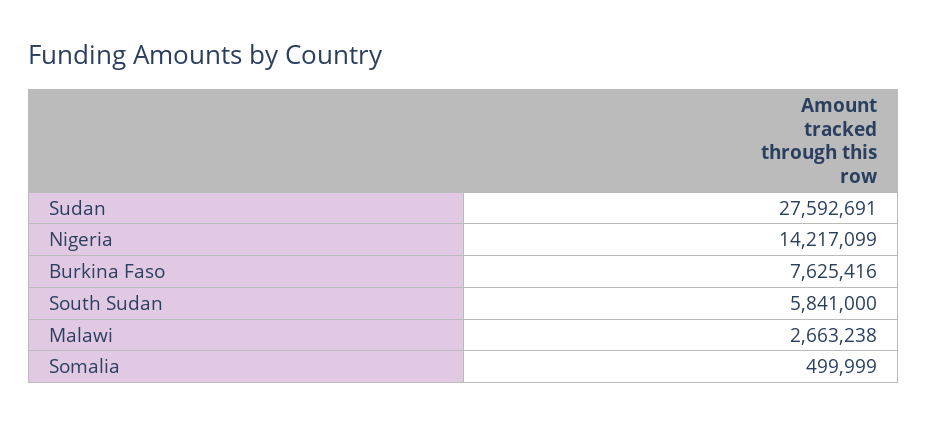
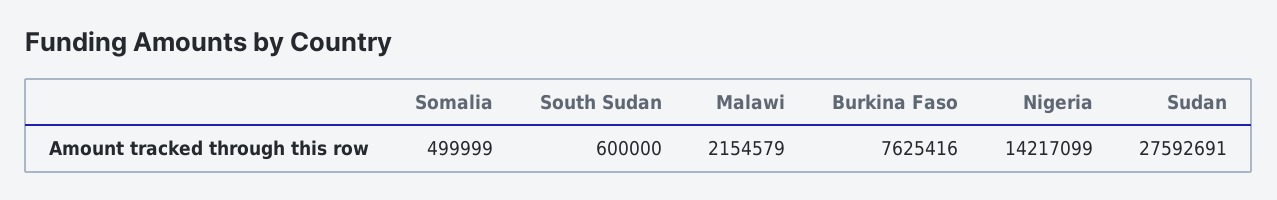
South Sudan: 5841000 -> 600000
Malawi: 2663238 -> 2154579

